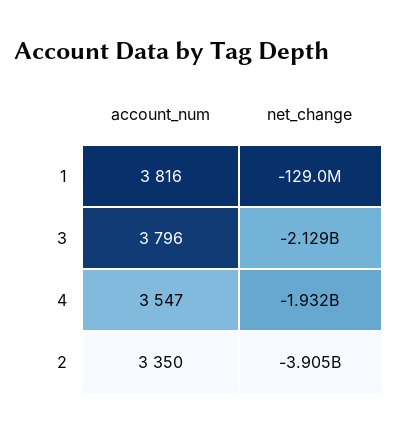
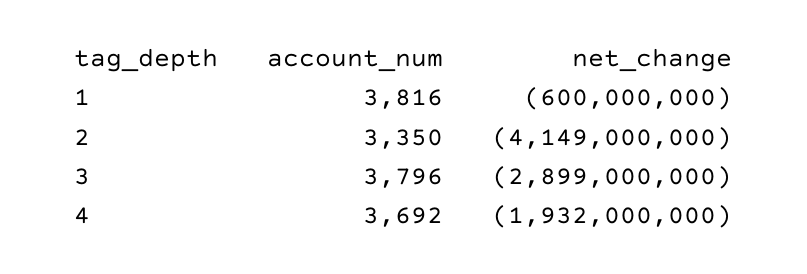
net_change, 1: -129000000 -> -600000000
net_change, 3: -2129000000 -> -2899000000
account_num, 4: 3547 -> 3692
net_change, 2: -3905000000 -> -4149000000

